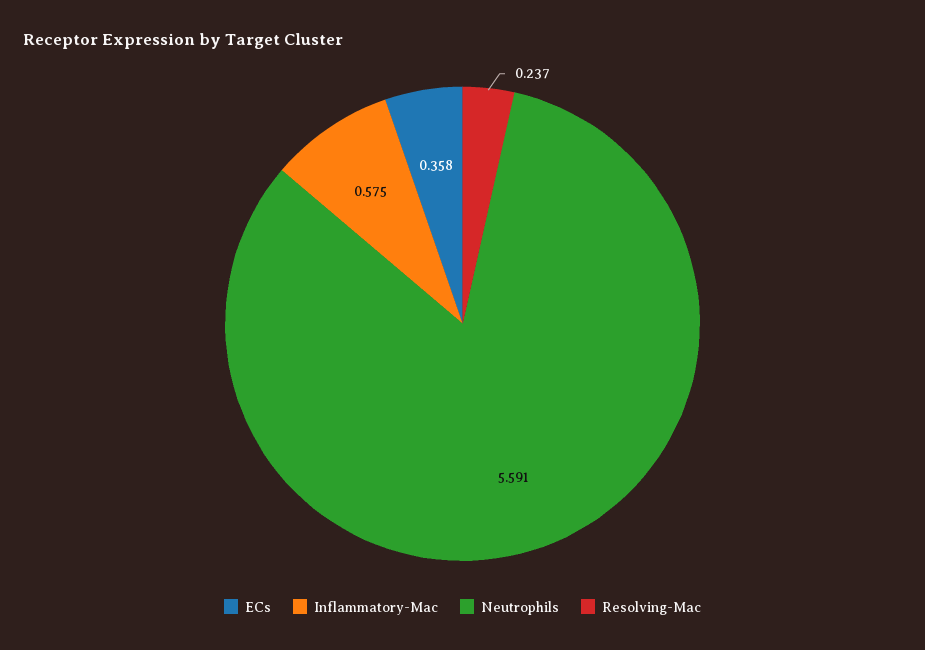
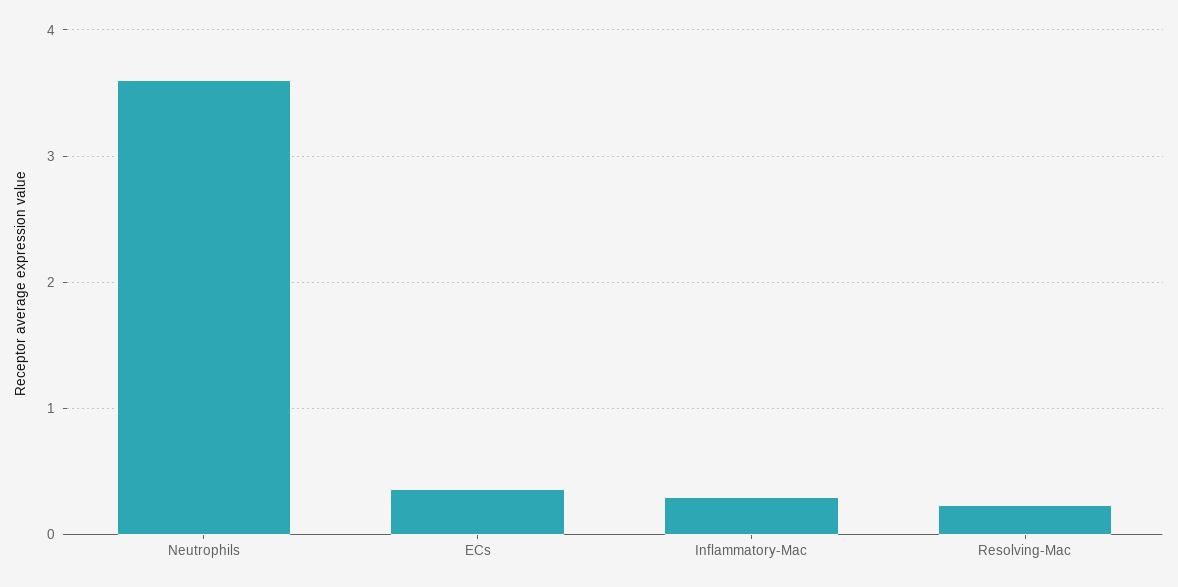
Inflammatory-Mac: 0.575 -> 0.3
Neutrophils: 5.591 -> 3.6

